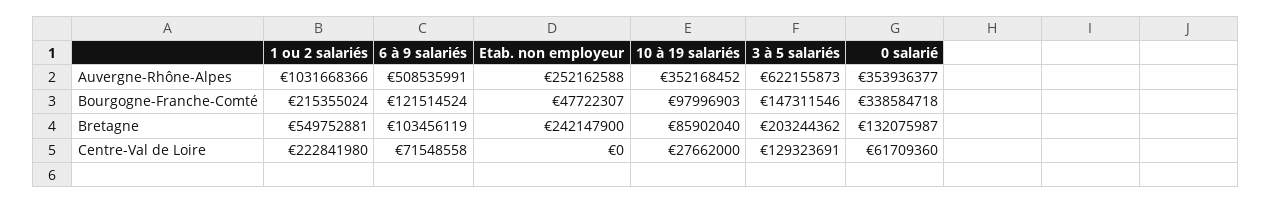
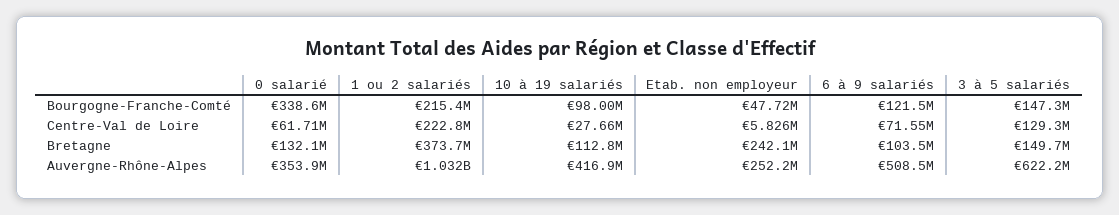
10 à 19 salariés, Auvergne-Rhône-Alpes: 352168452 -> 416900000
1 ou 2 salariés, Bretagne: 549752881 -> 373700000
10 à 19 salariés, Bretagne: 85902040 -> 112800000
3 à 5 salariés, Bretagne: 203244362 -> 149700000
Etab. non employeur, Centre-Val de Loire: 0 -> 5826000

